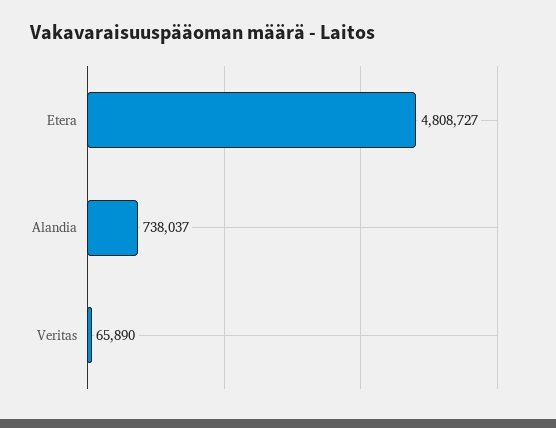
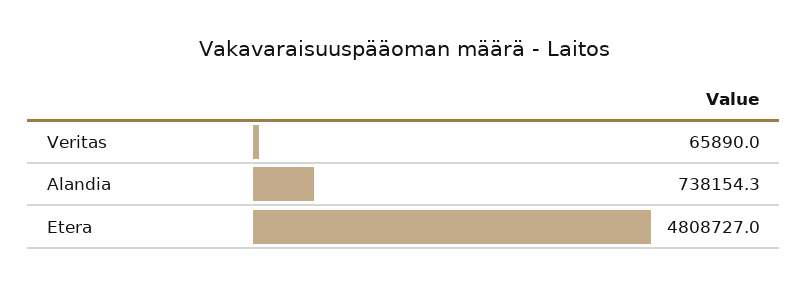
Alandia: 738037 -> 738154.3

